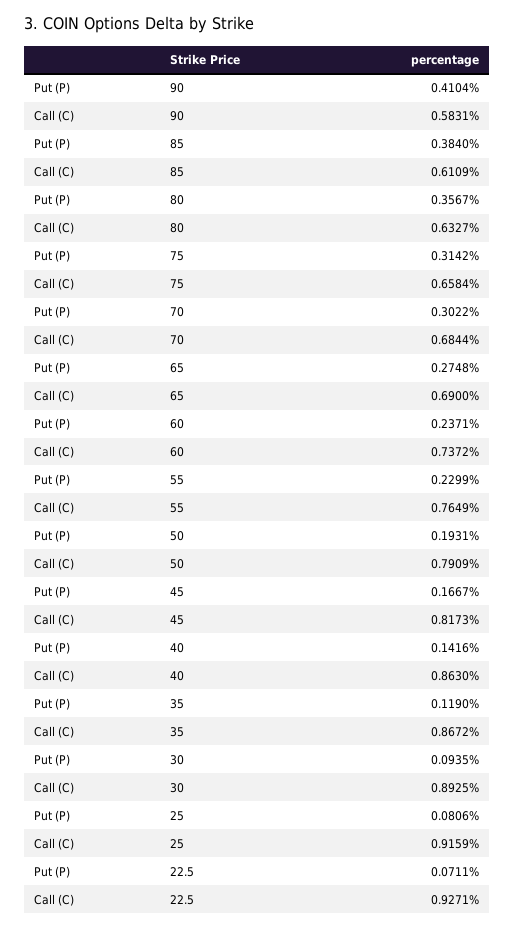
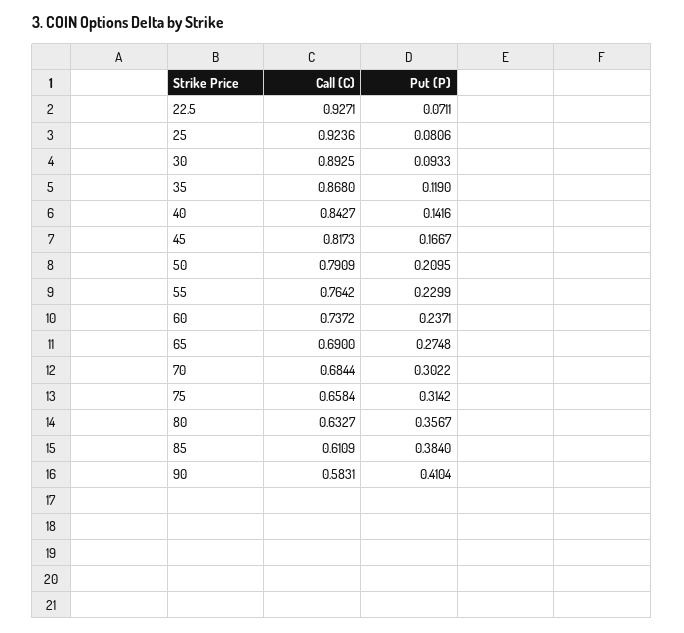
Call (C), 55: 0.7649 -> 0.7642
Put (P), 50: 0.1931 -> 0.2095
Call (C), 40: 0.863 -> 0.8427
Call (C), 35: 0.8672 -> 0.868
Put (P), 30: 0.0935 -> 0.0933
Call (C), 25: 0.9159 -> 0.9236

